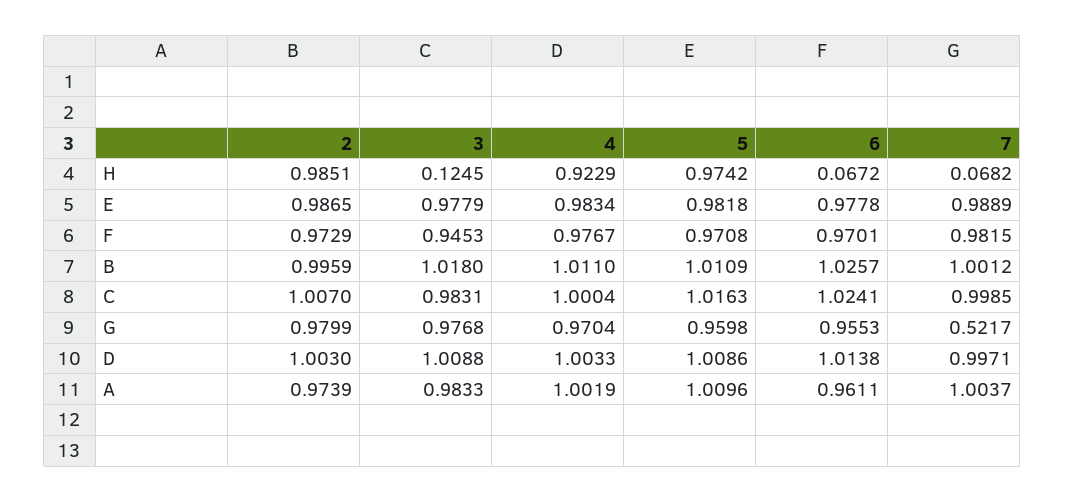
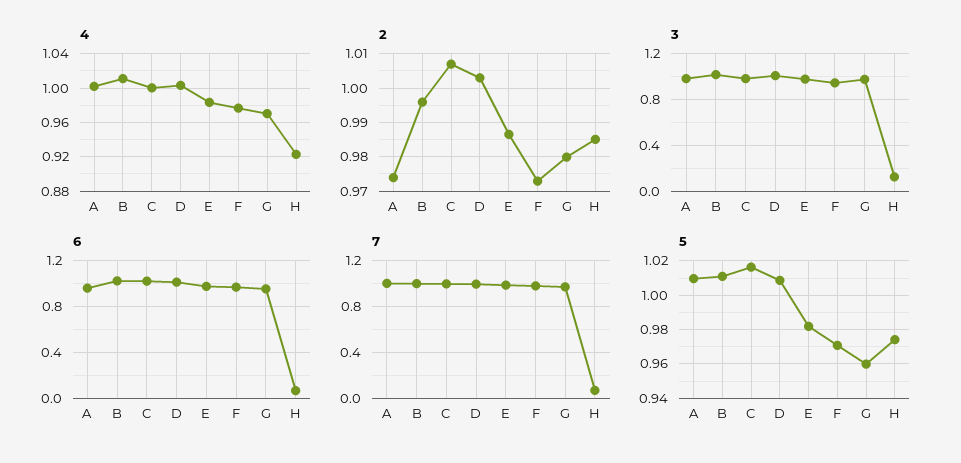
7, G: 0.5217 -> 1

